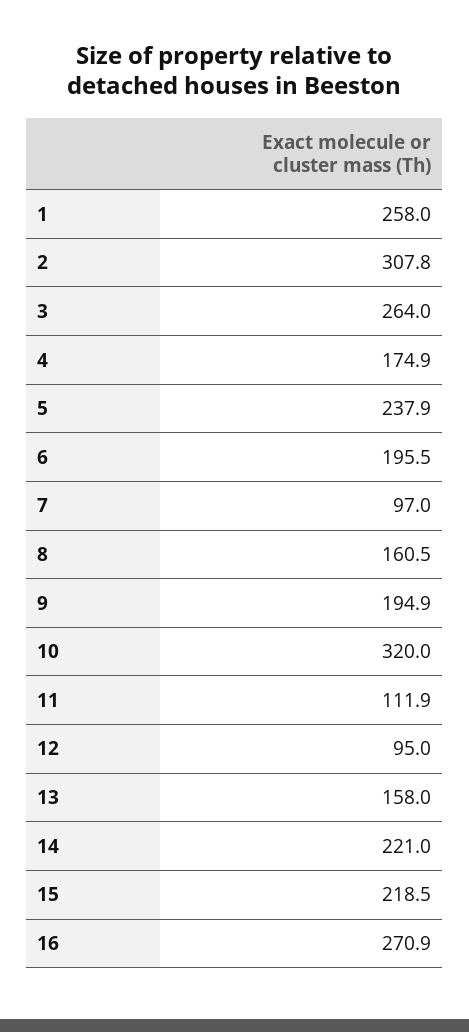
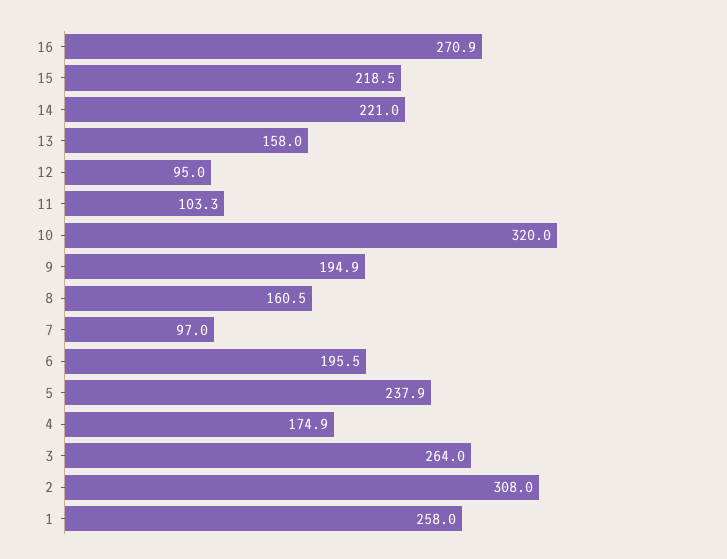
2: 307.8 -> 308
11: 111.9 -> 103.3

